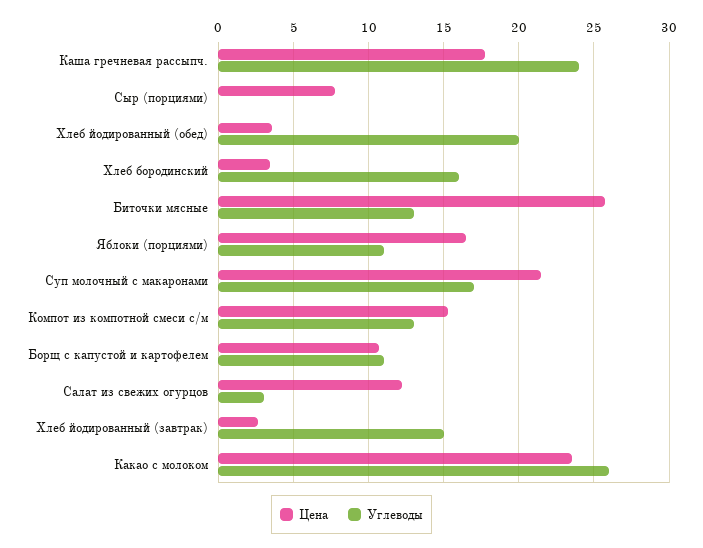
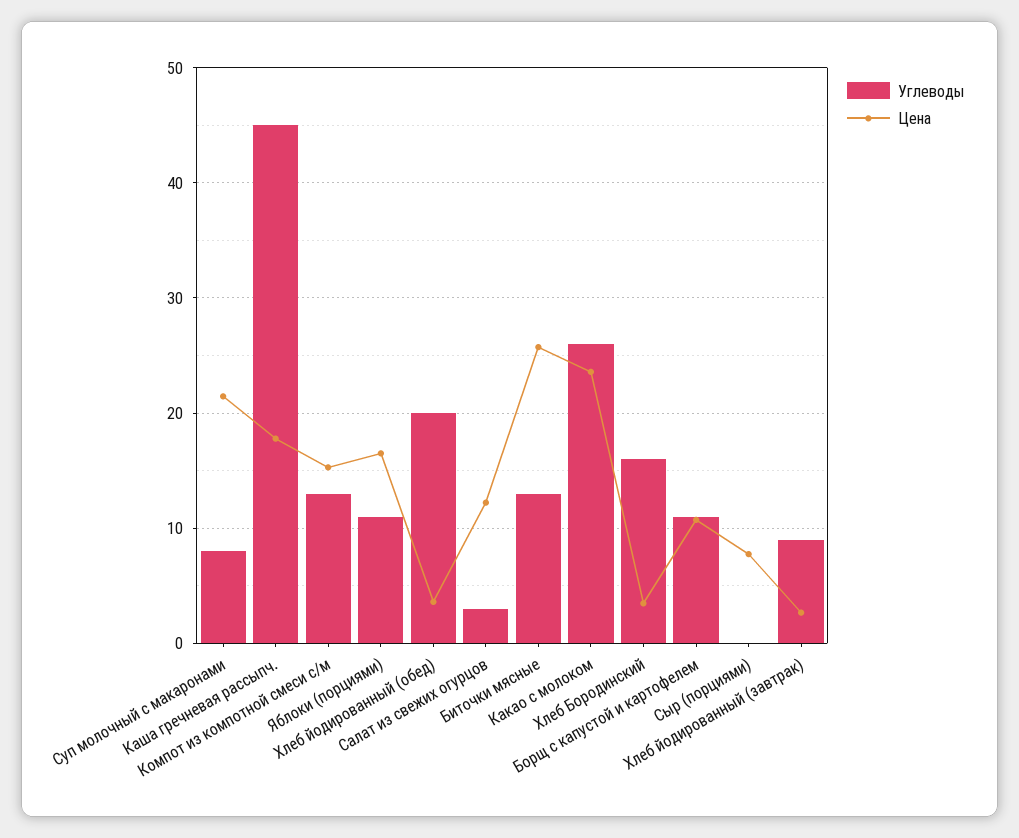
Углеводы, Каша гречневая рассыпч.: 24 -> 45
Углеводы, Суп молочный с макаронами: 17 -> 8
Углеводы, Хлеб йодированный (завтрак): 15 -> 9

